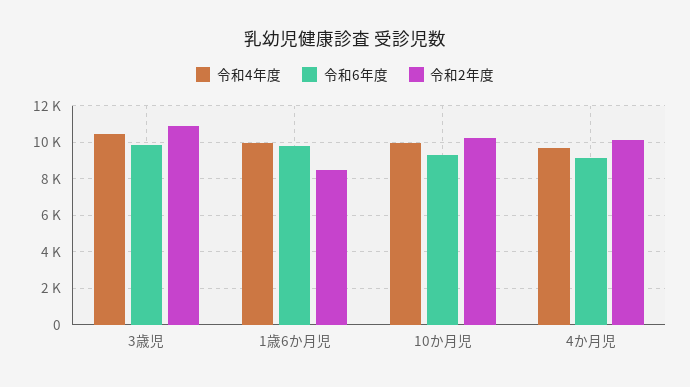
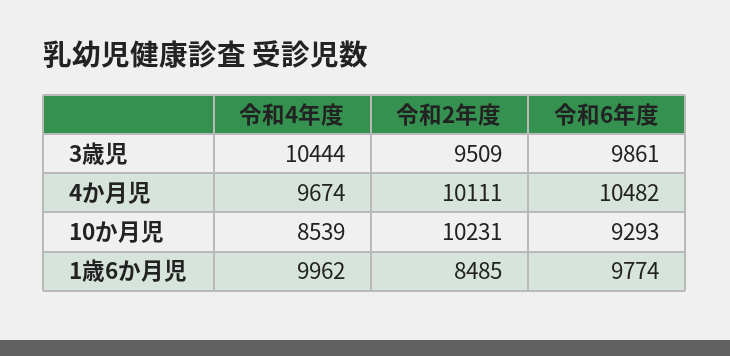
令和2年度, 3歳児: 11000 -> 9509
令和4年度, 10か月児: 10000 -> 8539
令和6年度, 4か月児: 9000 -> 10482

